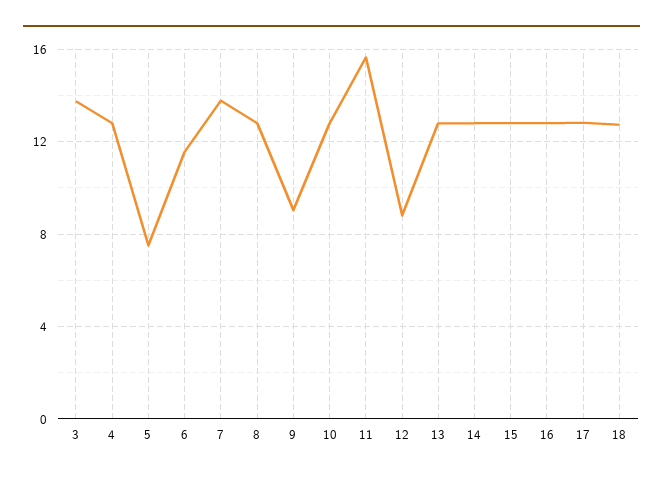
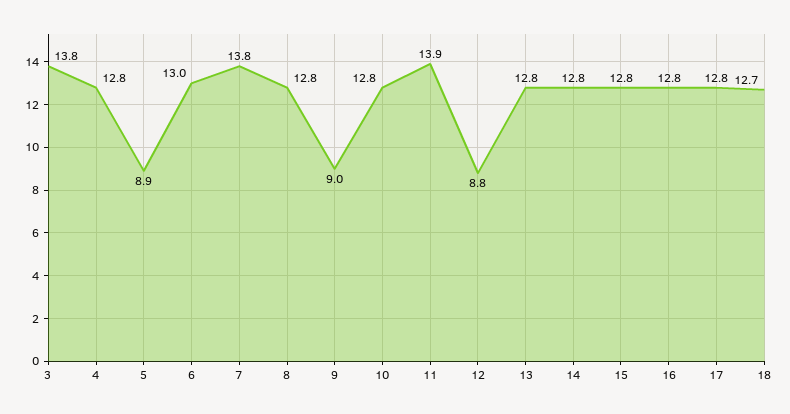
5: 7.5 -> 8.9
6: 11.5 -> 13
11: 15.5 -> 13.9

